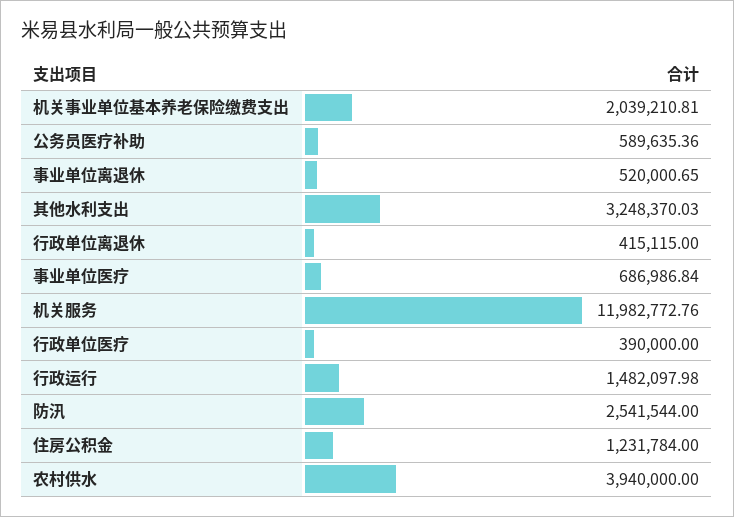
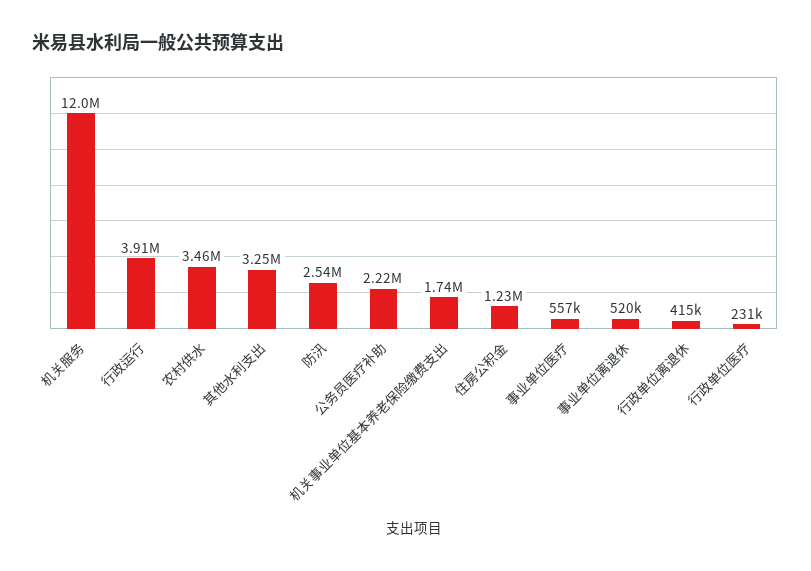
机关事业单位基本养老保险缴费支出: 2039210.81 -> 1740000
公务员医疗补助: 589635.36 -> 2220000
事业单位医疗: 686986.84 -> 557000
行政单位医疗: 390000 -> 231000
行政运行: 1482097.98 -> 3910000
农村供水: 3940000 -> 3460000

